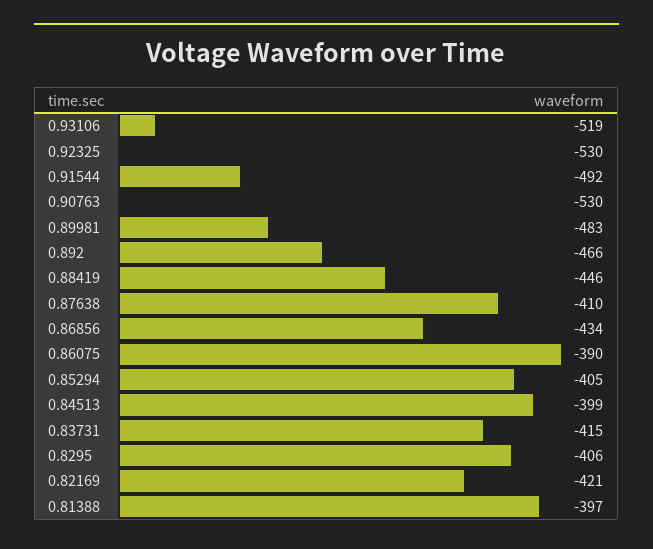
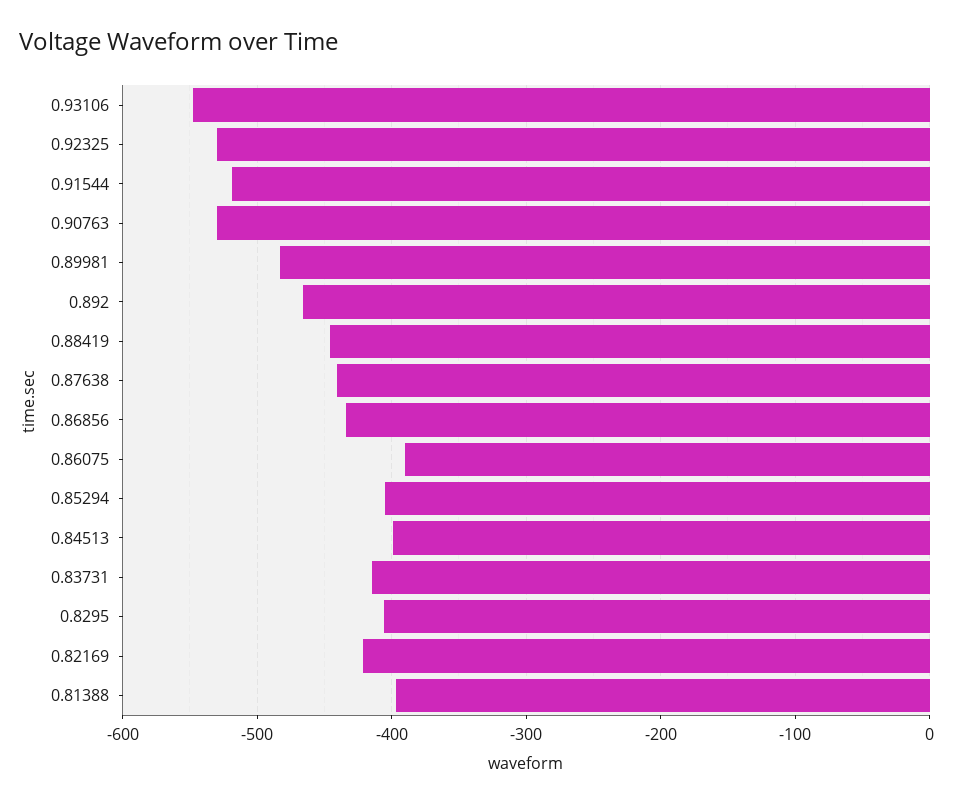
0.93106: -519 -> -550
0.91544: -492 -> -520
0.87638: -410 -> -440

